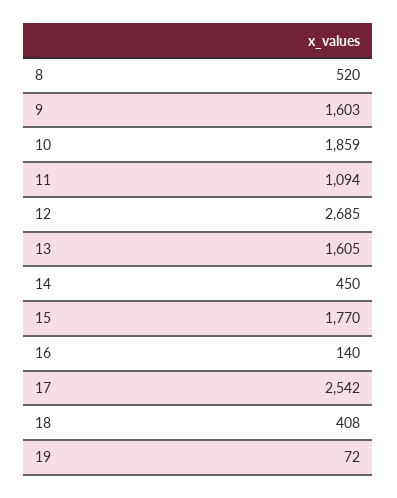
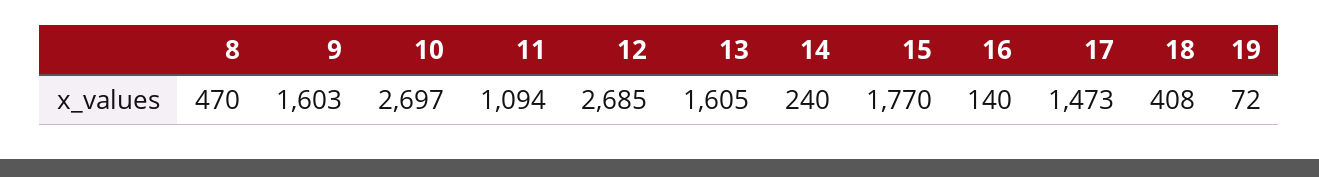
8: 520 -> 470
10: 1859 -> 2697
14: 450 -> 240
17: 2542 -> 1473

